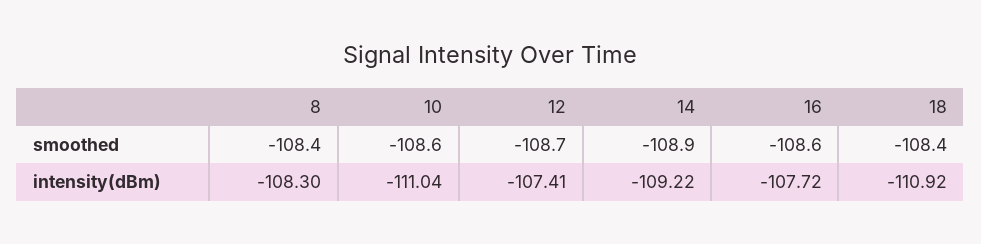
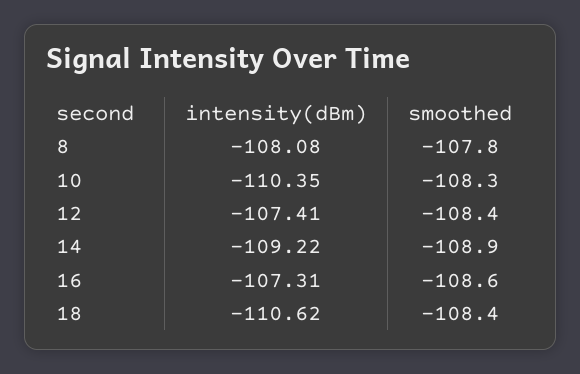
8, smoothed: -108.4 -> -107.8
10, smoothed: -108.6 -> -108.3
12, smoothed: -108.7 -> -108.4
8, intensity(dBm): -108.3 -> -108.08
10, intensity(dBm): -111.04 -> -110.35
16, intensity(dBm): -107.72 -> -107.31
18, intensity(dBm): -110.92 -> -110.62

